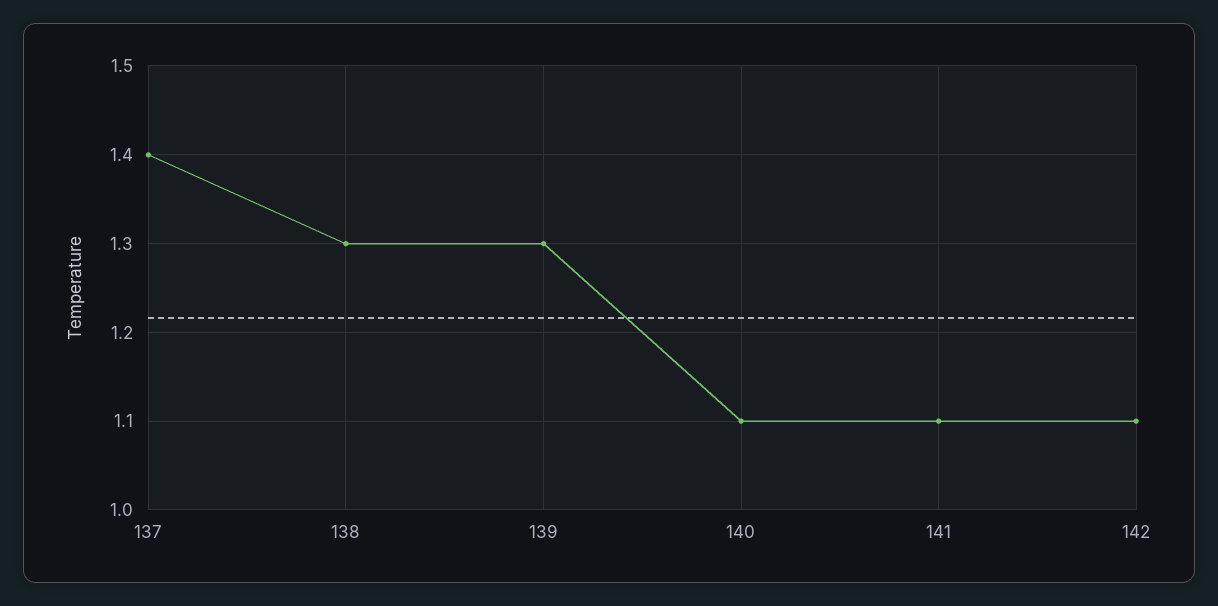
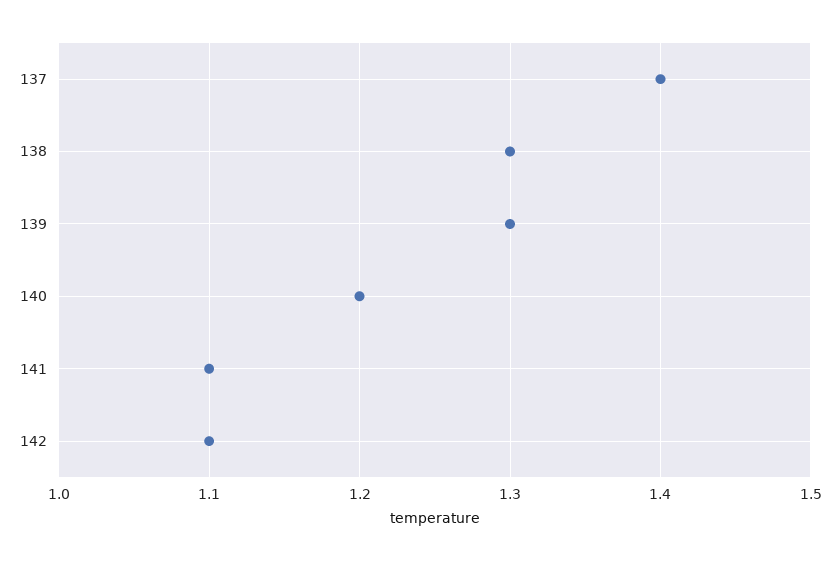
140: 1.1 -> 1.2

